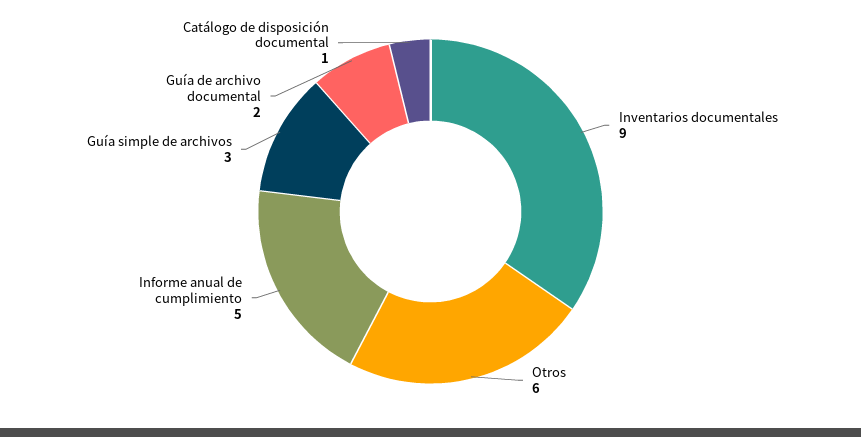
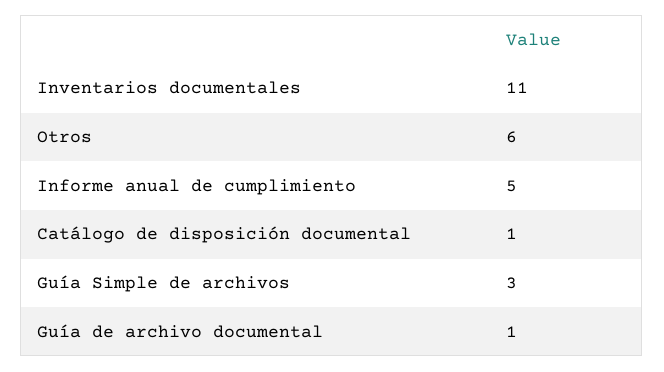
Inventarios documentales: 9 -> 11
Guía de archivo documental: 2 -> 1

